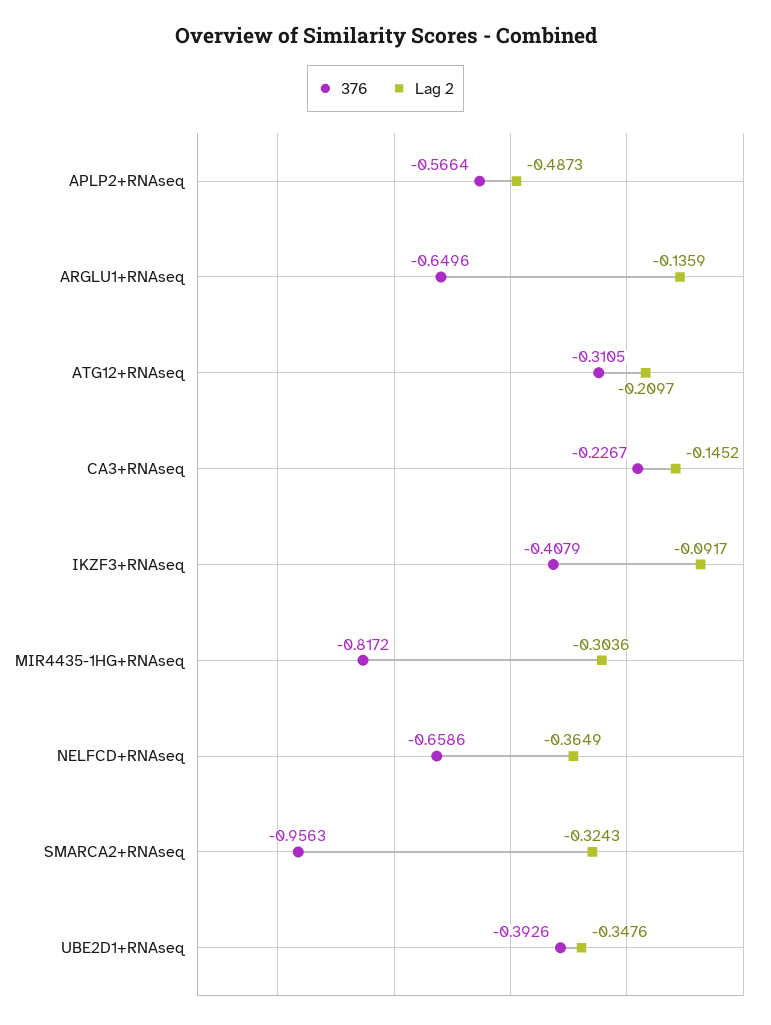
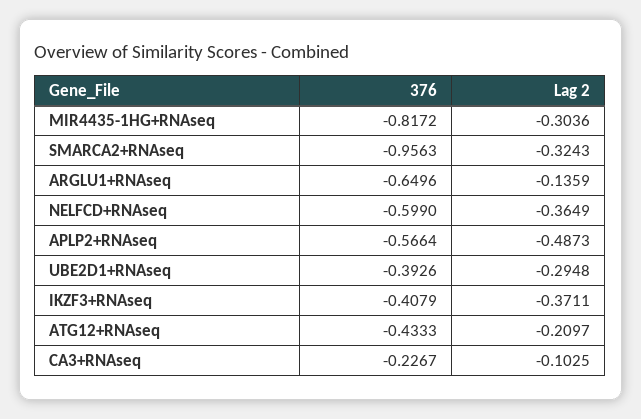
376, ATG12+RNAseq: -0.3105 -> -0.4333
Lag 2, CA3+RNAseq: -0.1452 -> -0.1025
Lag 2, IKZF3+RNAseq: -0.0917 -> -0.3711
376, NELFCD+RNAseq: -0.6586 -> -0.599
Lag 2, UBE2D1+RNAseq: -0.3476 -> -0.2948

